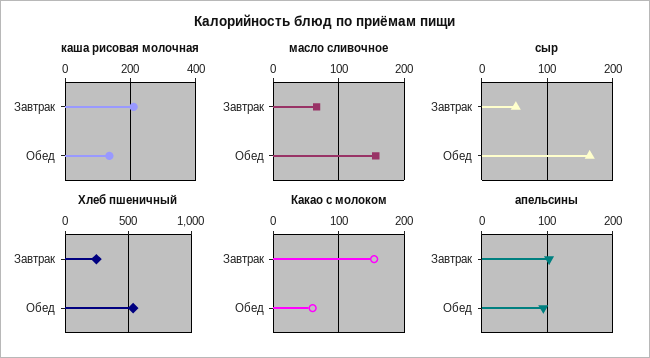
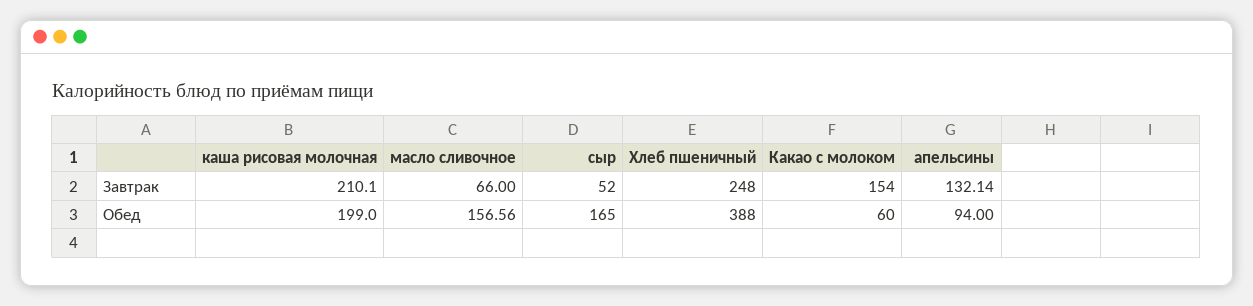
каша рисовая молочная, Обед: 140 -> 199
Хлеб пшеничный, Обед: 550 -> 388
апельсины, Завтрак: 100 -> 132.14

